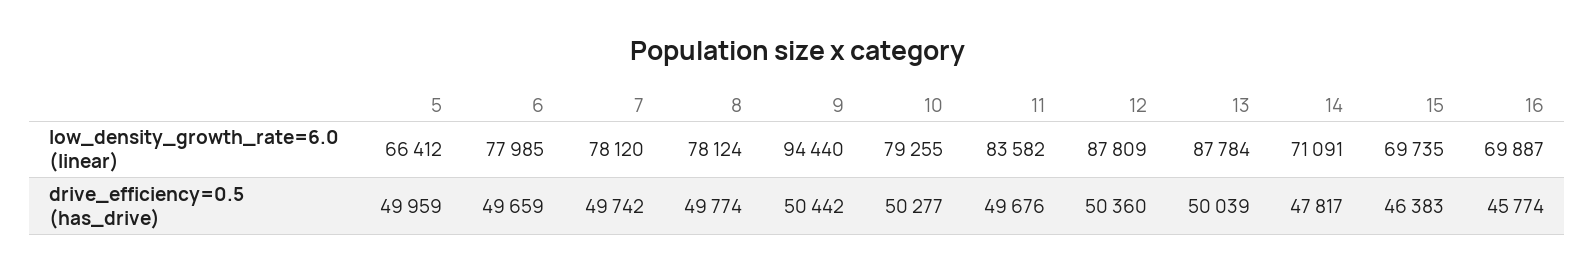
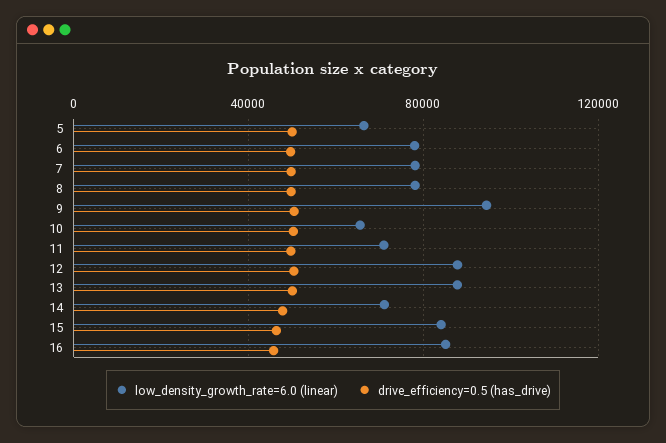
low_density_growth_rate=6.0 (linear), 10: 79255 -> 65000
low_density_growth_rate=6.0 (linear), 11: 83582 -> 70000
low_density_growth_rate=6.0 (linear), 15: 69735 -> 85000
low_density_growth_rate=6.0 (linear), 16: 69887 -> 85000

